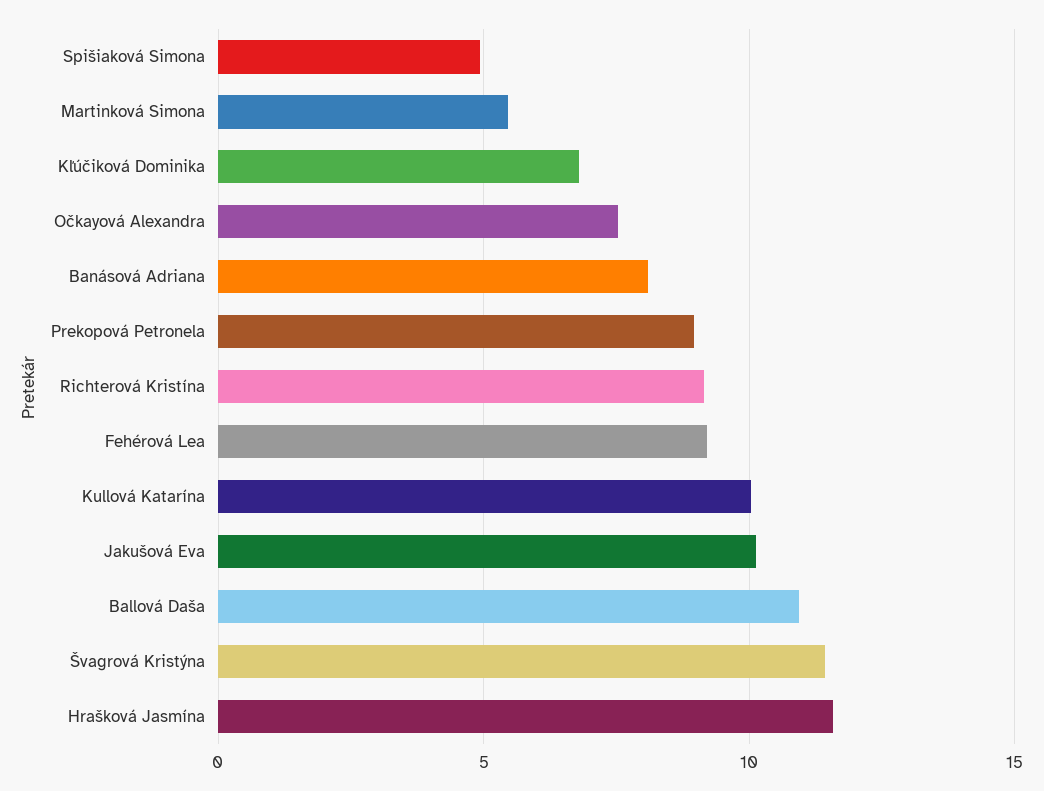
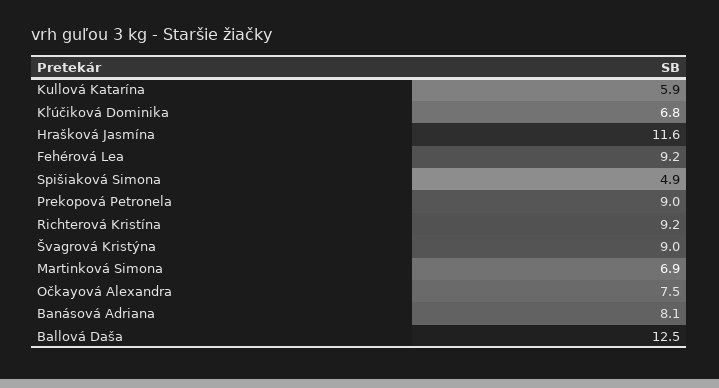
Martinková Simona: 5.5 -> 6.9
Kullová Katarína: 10 -> 5.9
Jakušová Eva: 10 -> none
Ballová Daša: 11 -> 12.5
Švagrová Kristýna: 11.5 -> 9

